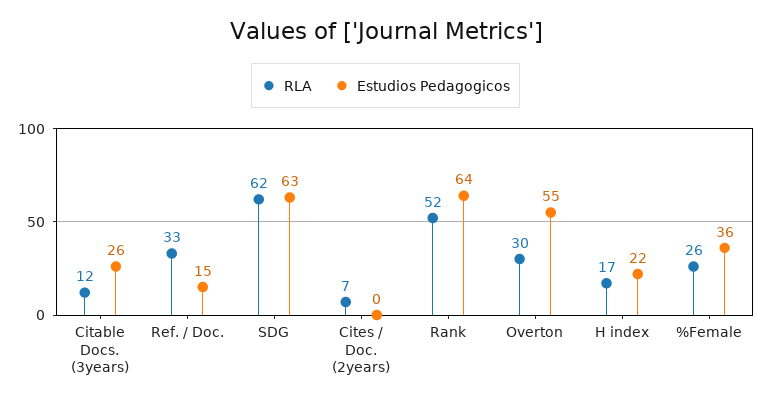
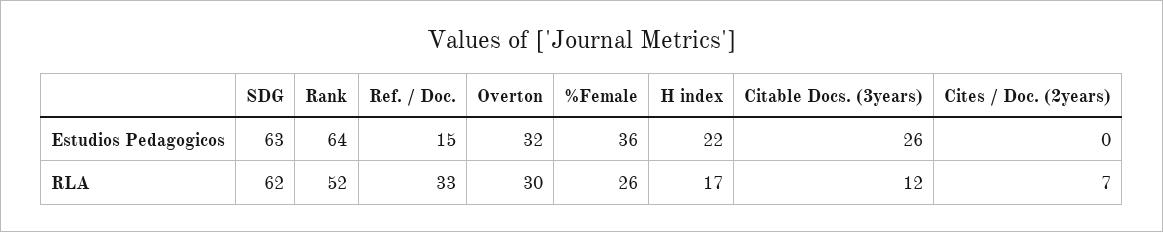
Estudios Pedagogicos, Overton: 55 -> 32

